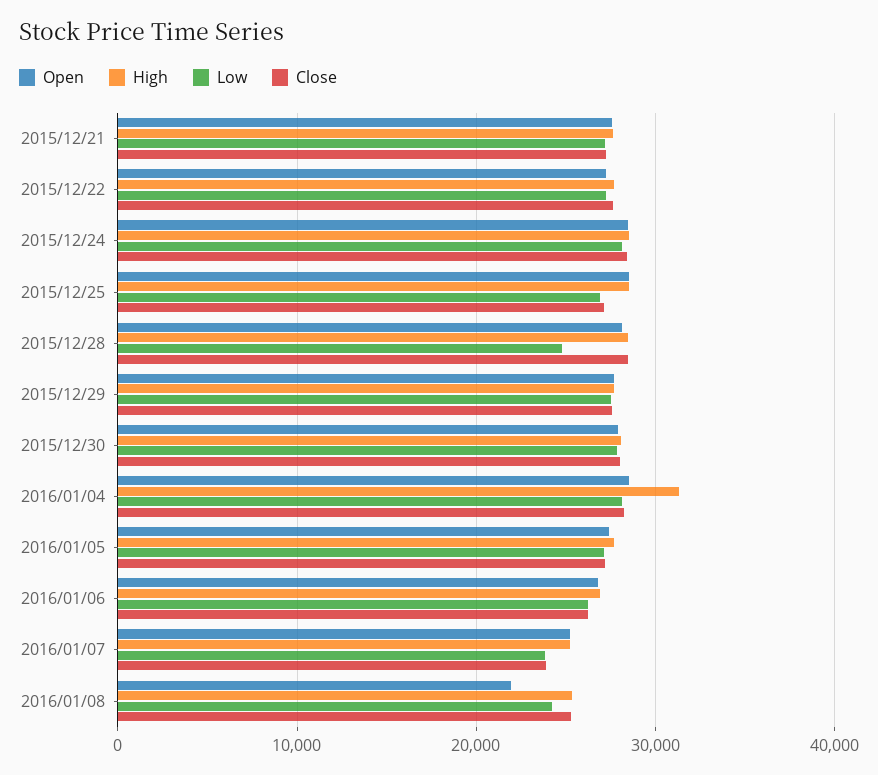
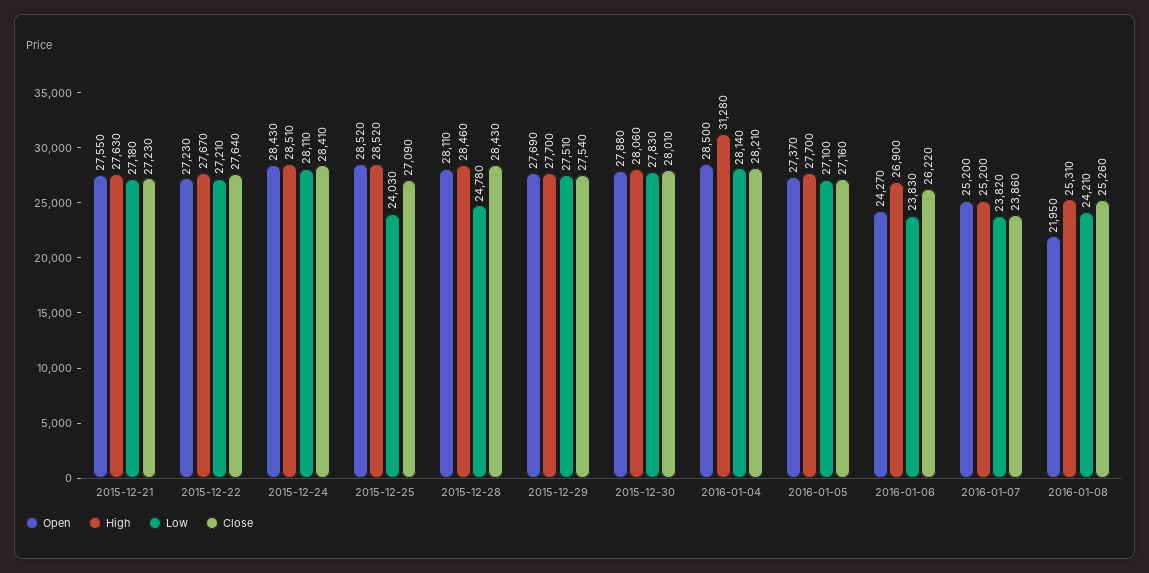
Low, 2015/12/25: 27000 -> 24030
Open, 2016/01/06: 27000 -> 24270
Low, 2016/01/06: 26000 -> 23830

